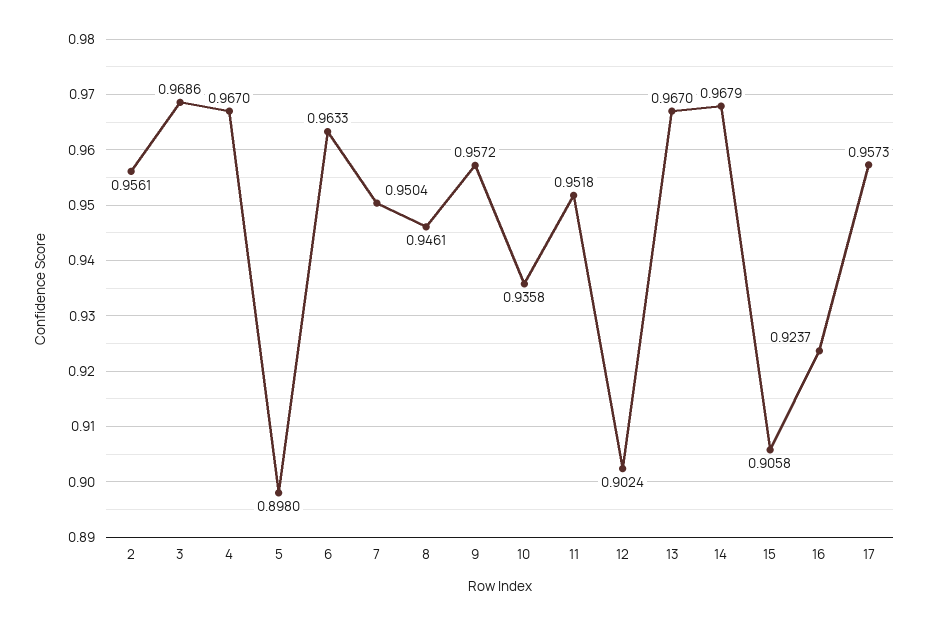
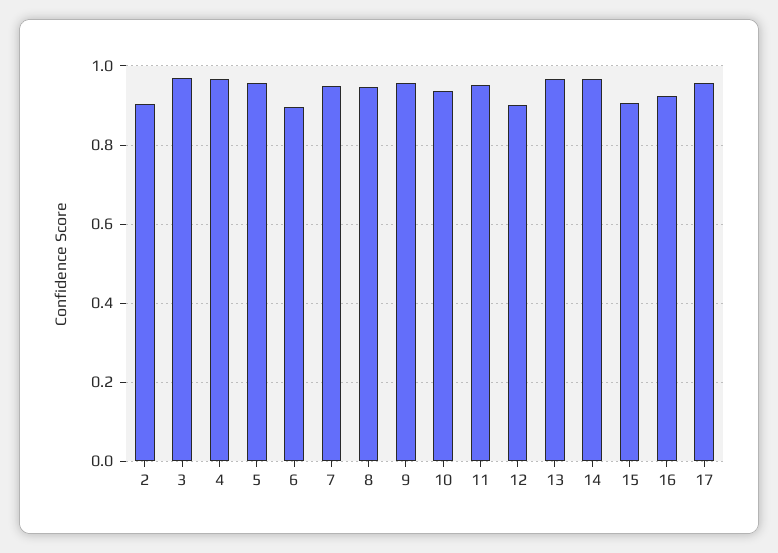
2: 0.9561 -> 0.9
5: 0.898 -> 0.96
6: 0.9633 -> 0.9

